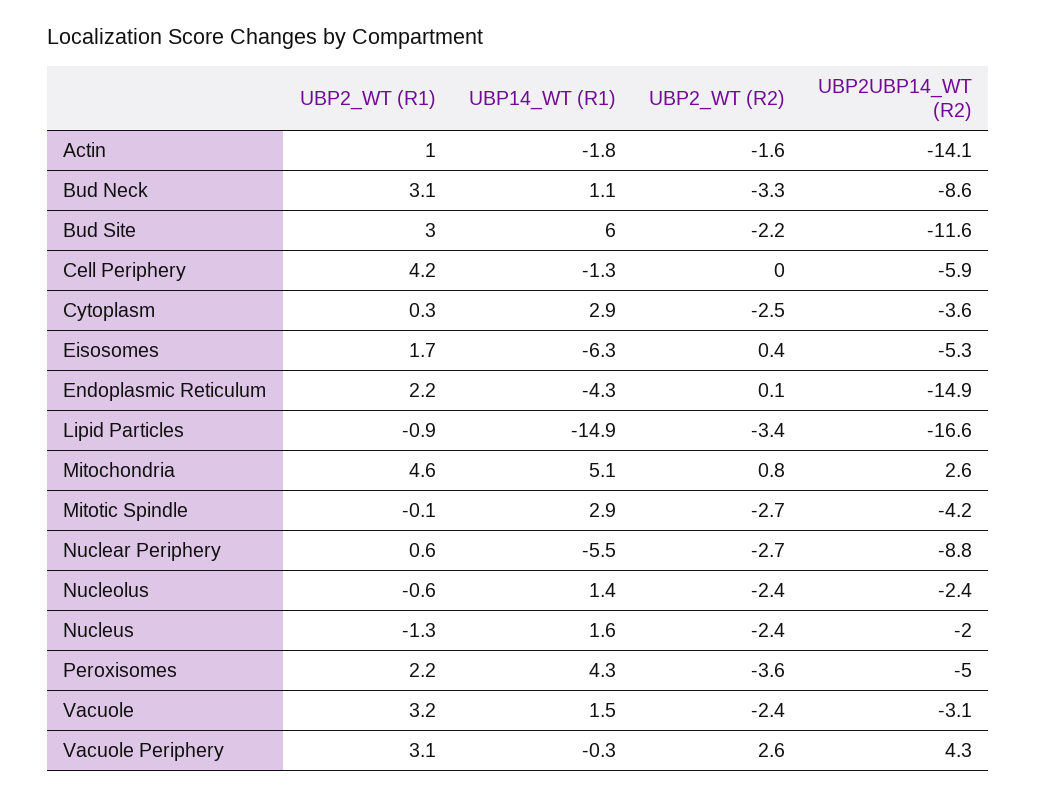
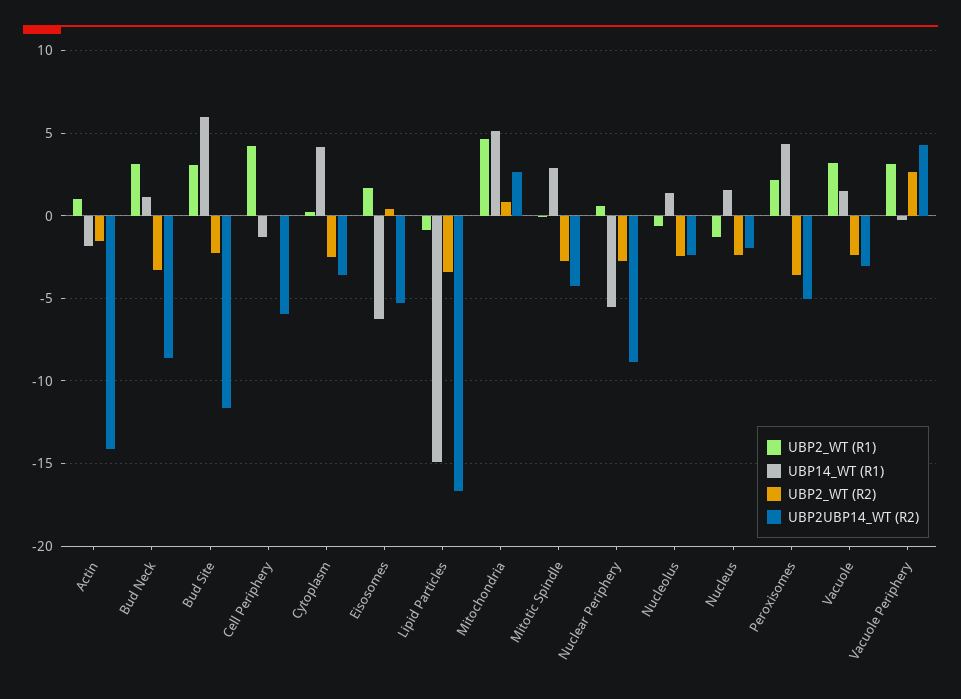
UBP14_WT (R1), Cytoplasm: 2.9 -> 4
UBP2_WT (R1), Endoplasmic Reticulum: 2.2 -> none
UBP14_WT (R1), Endoplasmic Reticulum: -4.3 -> none
UBP2_WT (R2), Endoplasmic Reticulum: 0.1 -> none
UBP2UBP14_WT (R2), Endoplasmic Reticulum: -14.9 -> none

